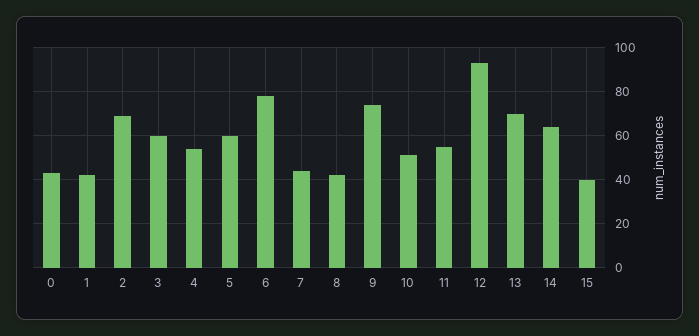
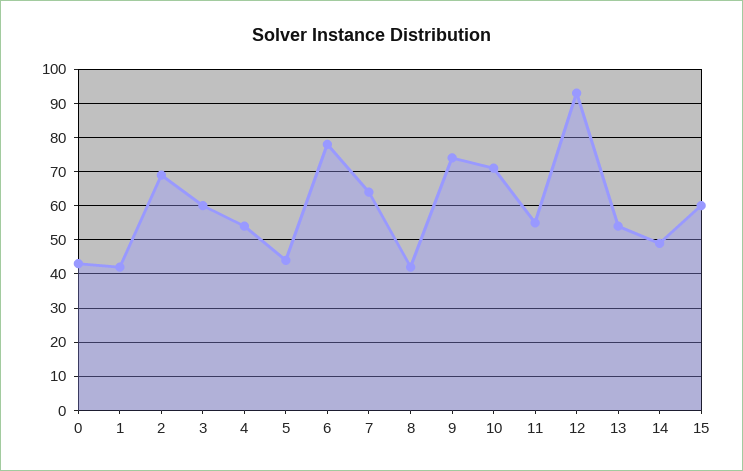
5: 60 -> 45
7: 45 -> 65
10: 50 -> 70
13: 70 -> 55
14: 65 -> 50
15: 40 -> 60

